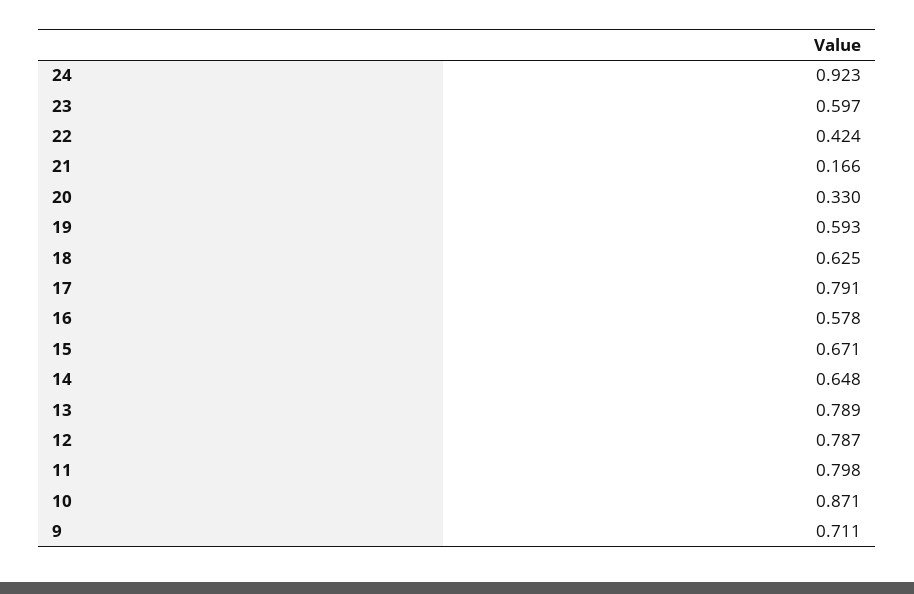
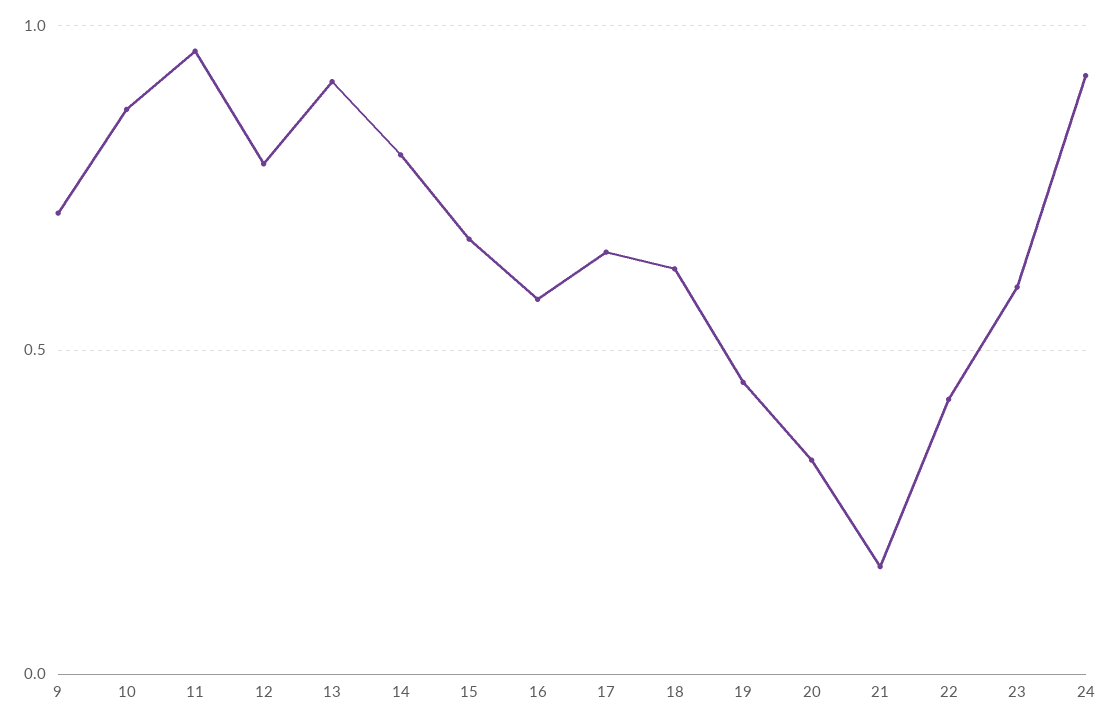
19: 0.593 -> 0.45
17: 0.791 -> 0.65
14: 0.648 -> 0.8
13: 0.789 -> 0.9
11: 0.798 -> 0.95

